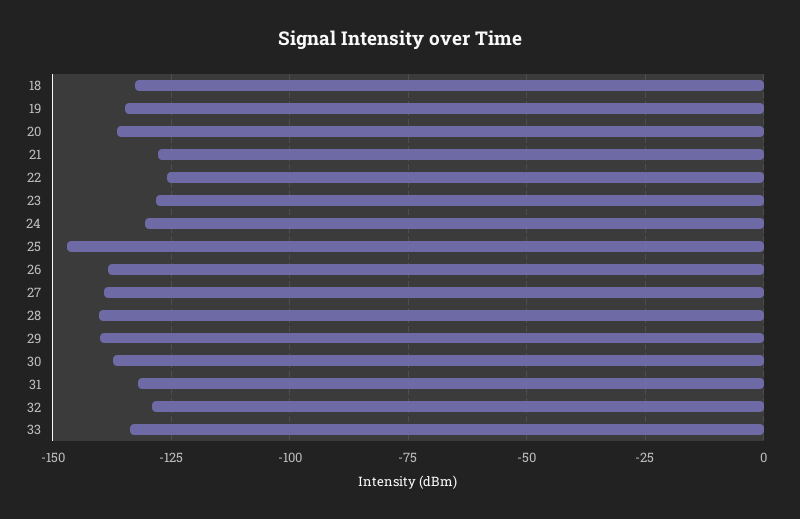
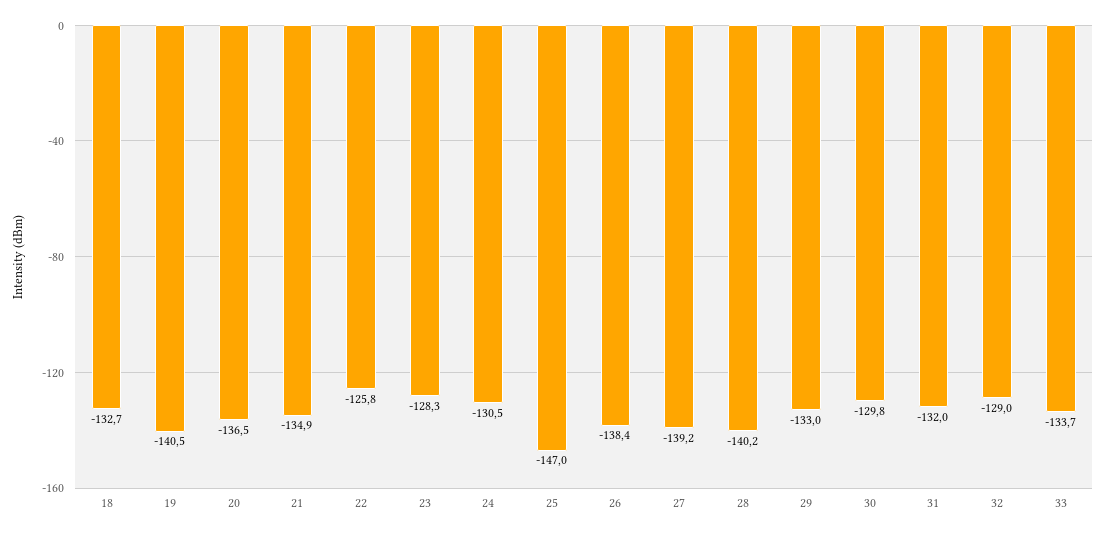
19: -135 -> -140.5
21: -127.5 -> -134.9
29: -140 -> -133
30: -137.5 -> -129.8

